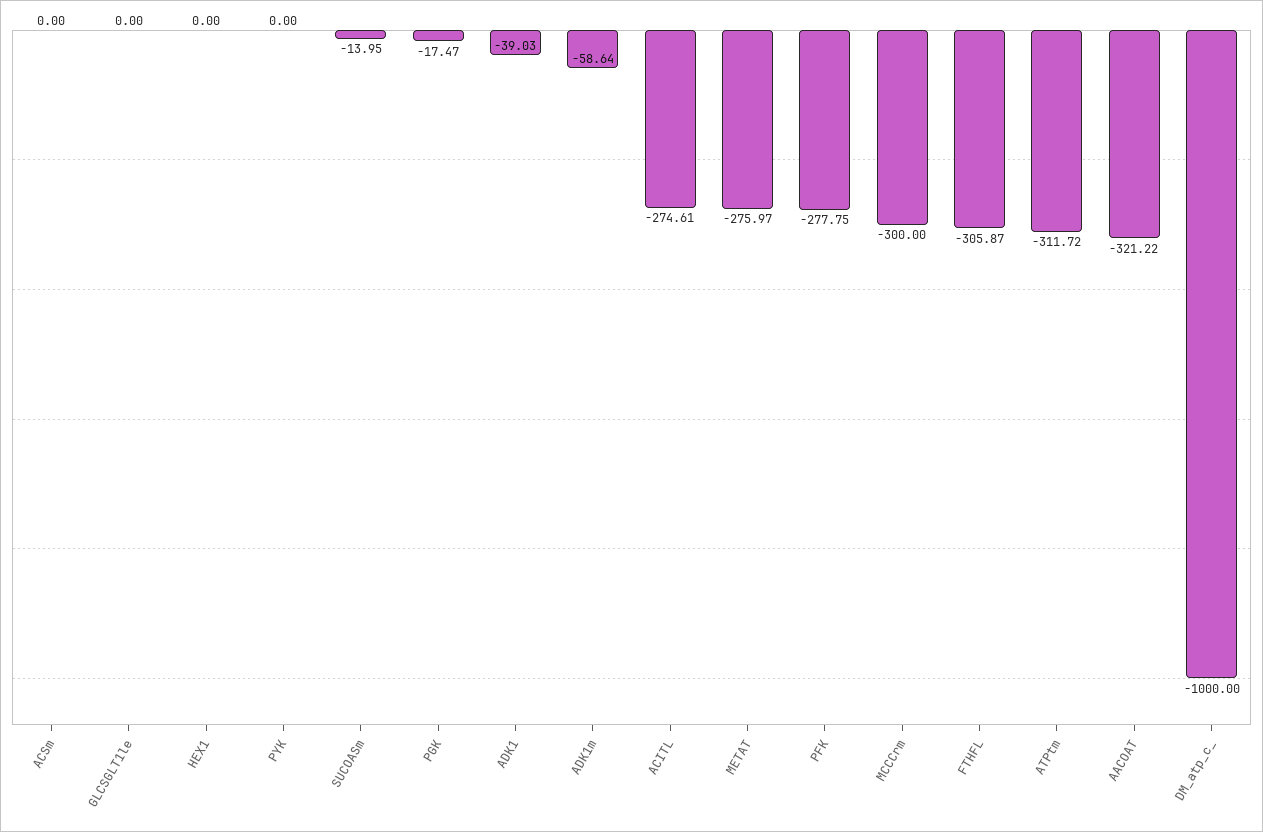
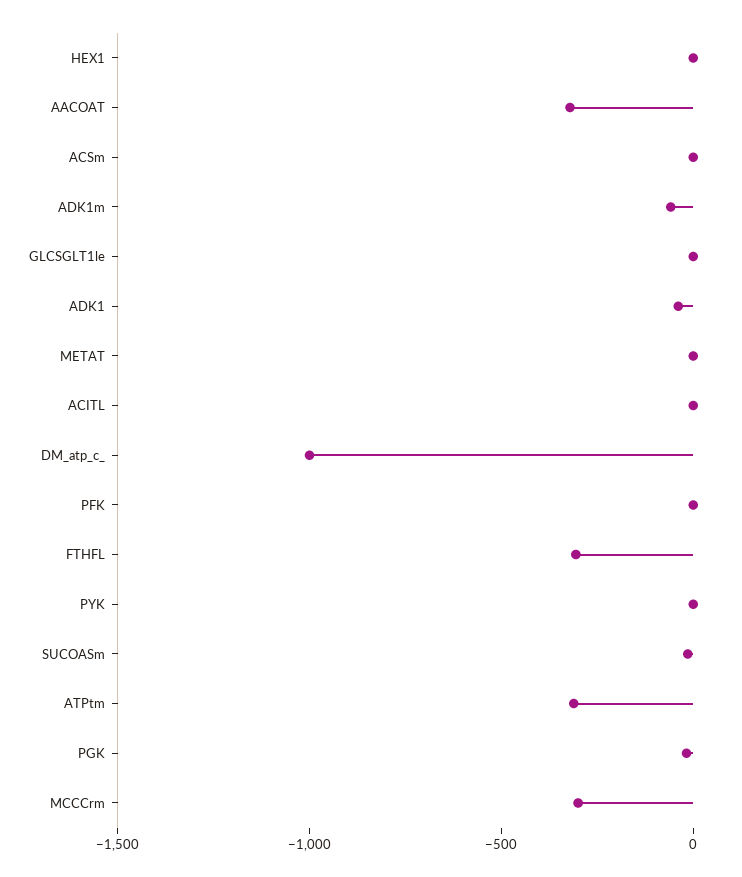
ACITL: -274.61 -> 0
METAT: -275.97 -> 0
PFK: -277.75 -> 0

